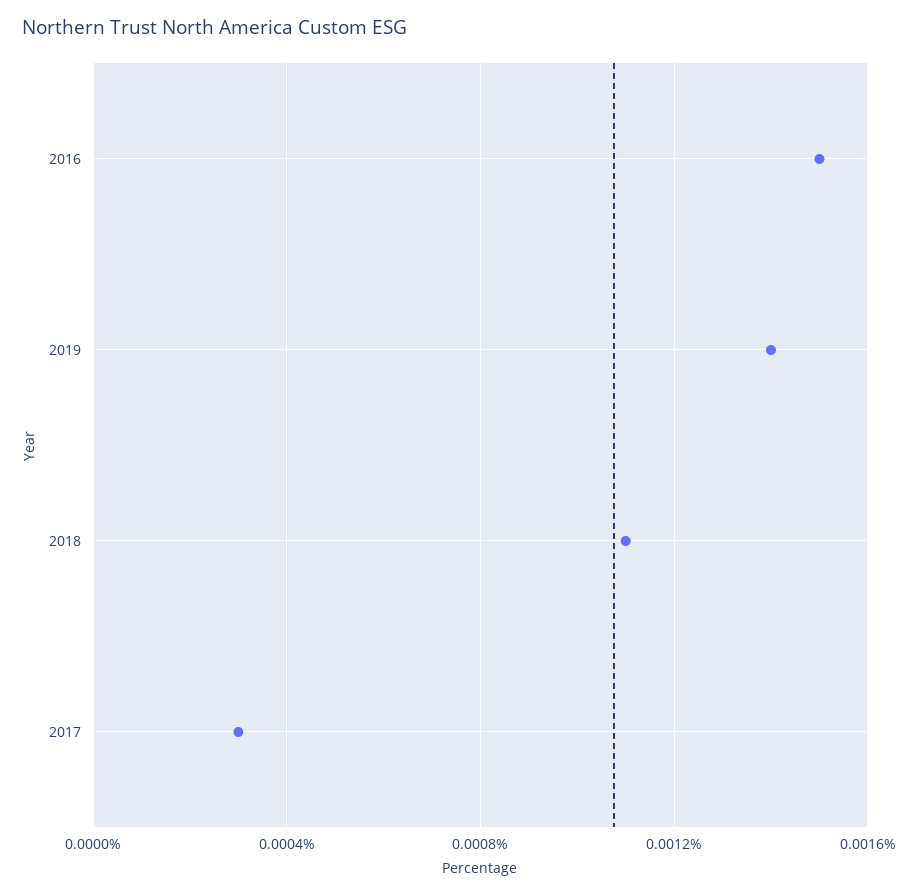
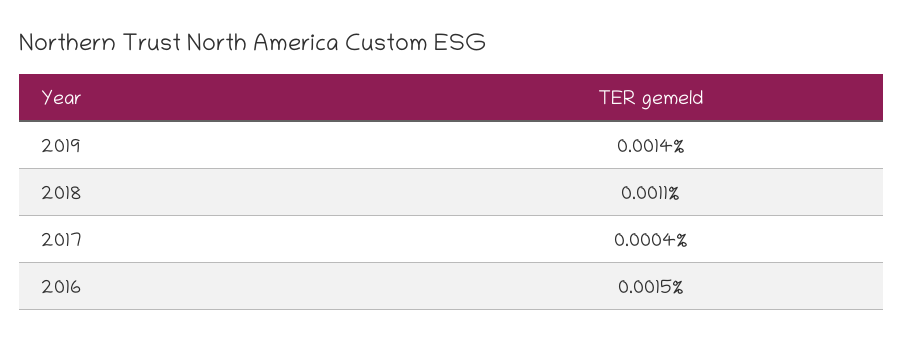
2017: 0.0003 -> 0.0004

